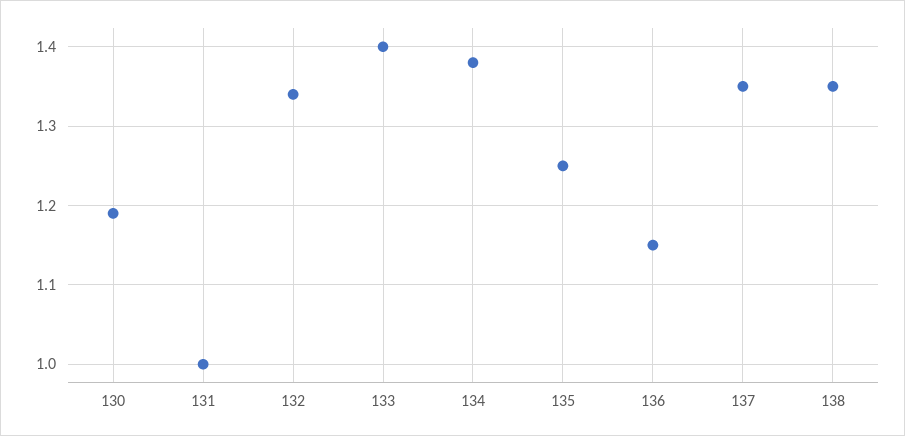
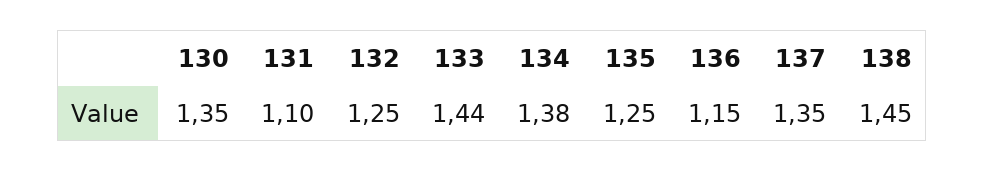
130: 1.19 -> 1.35
131: 1 -> 1.1
132: 1.34 -> 1.25
133: 1.4 -> 1.44
138: 1.35 -> 1.45

